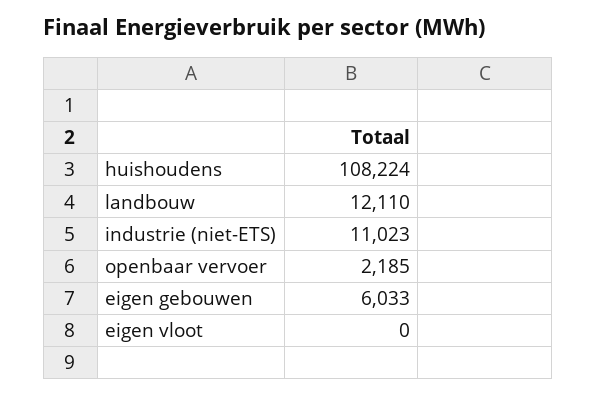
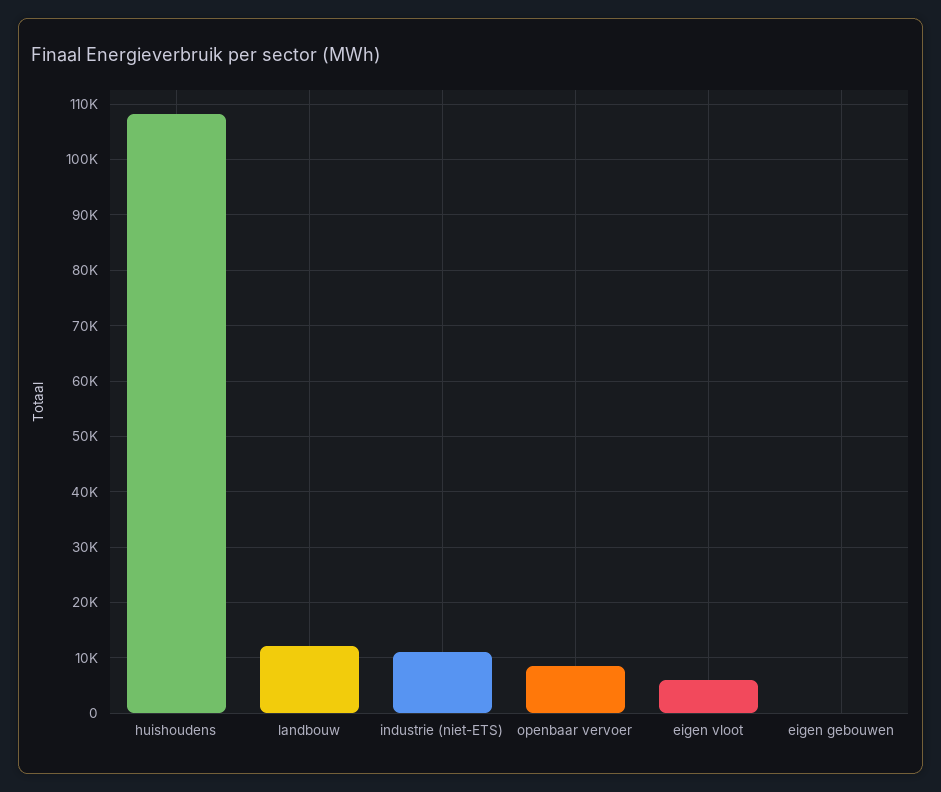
openbaar vervoer: 2185 -> 8000
eigen gebouwen: 6033 -> 0
eigen vloot: 0 -> 6000

